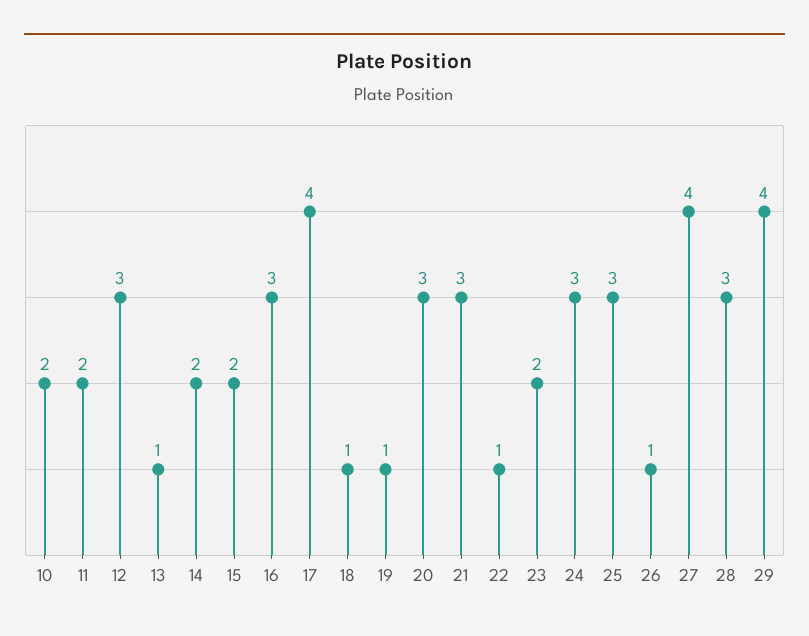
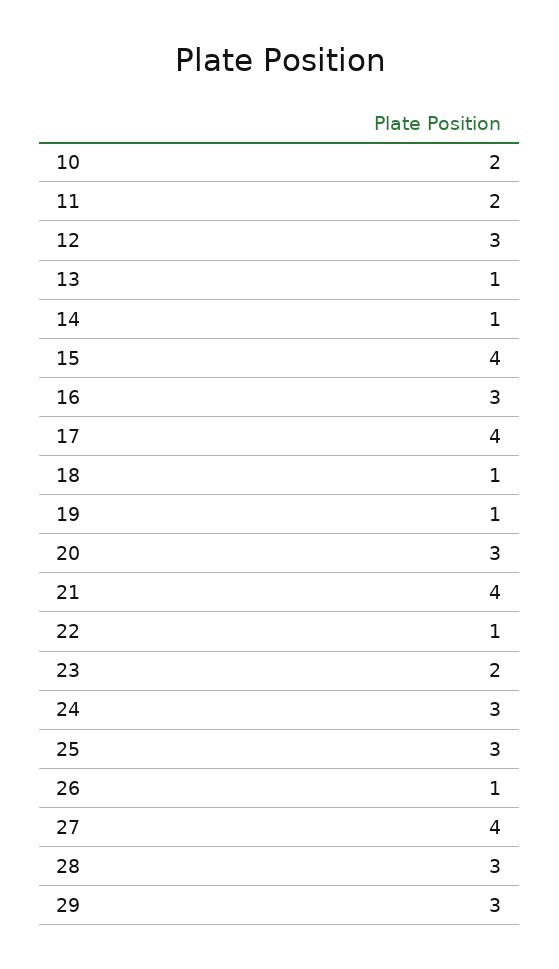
14: 2 -> 1
15: 2 -> 4
21: 3 -> 4
29: 4 -> 3

